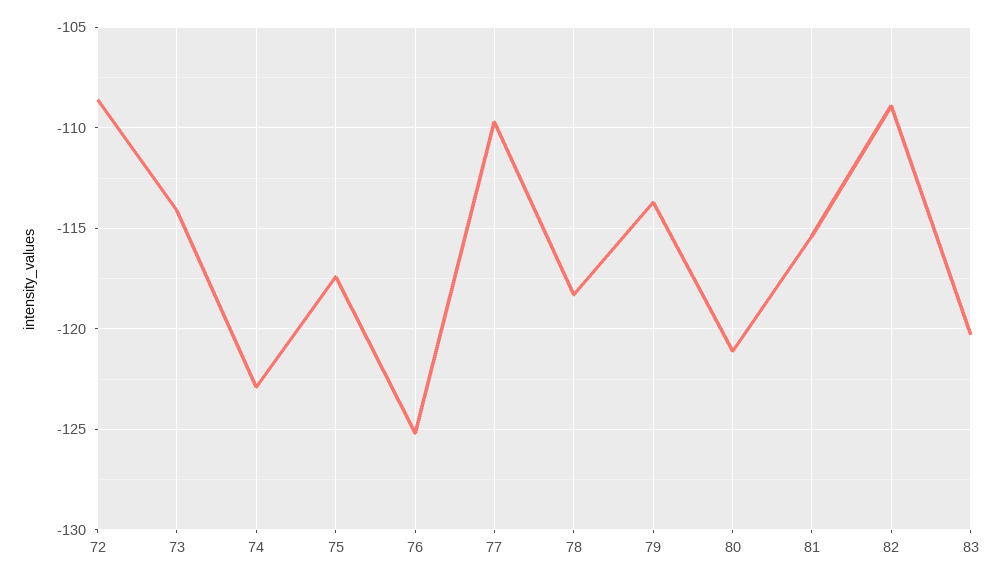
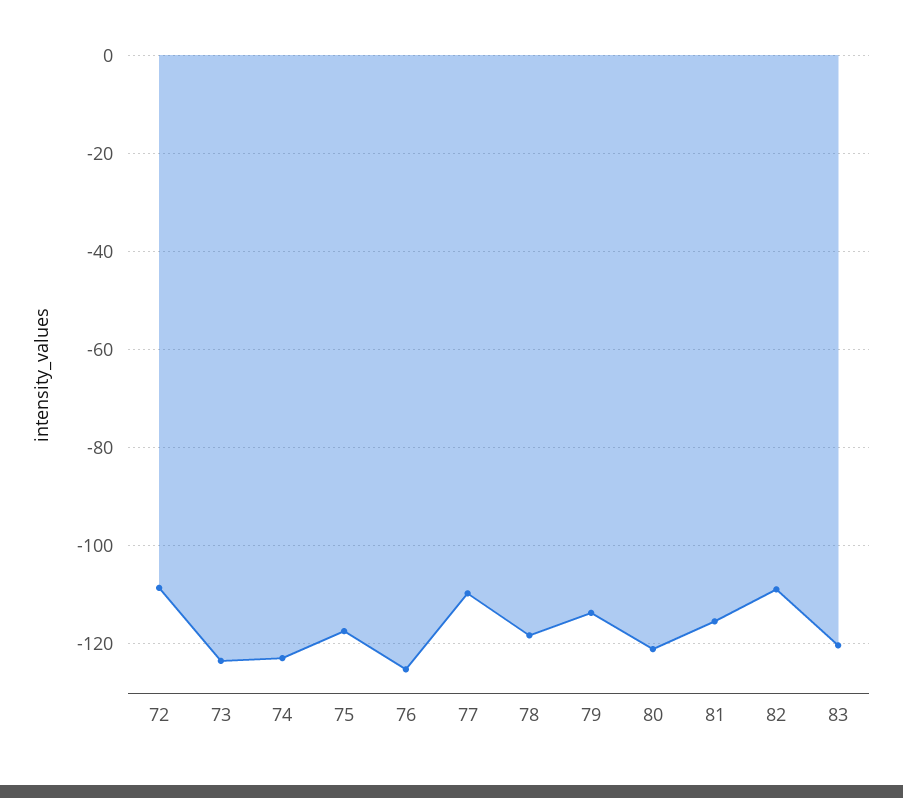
73: -114 -> -124

